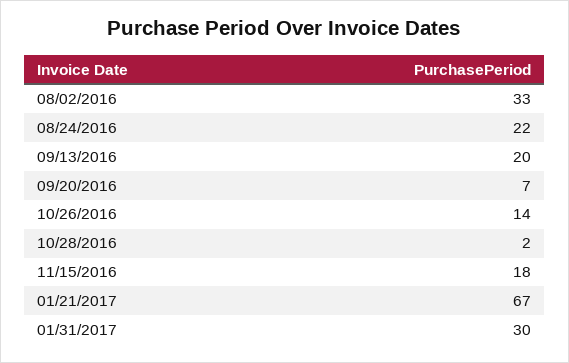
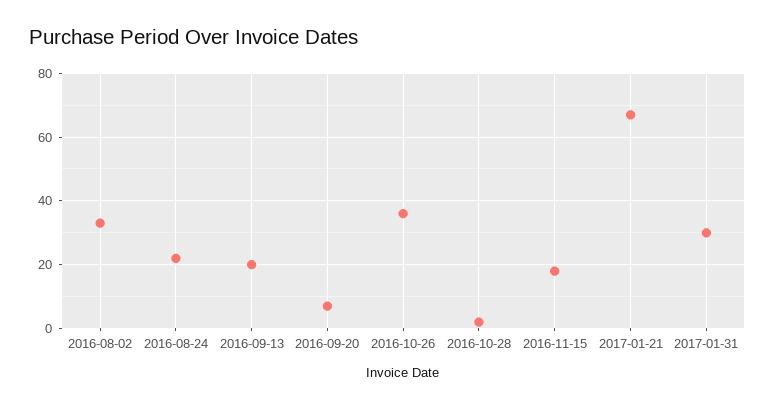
10/26/2016: 14 -> 35

